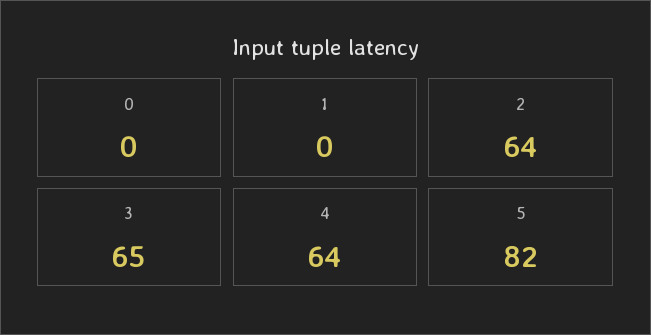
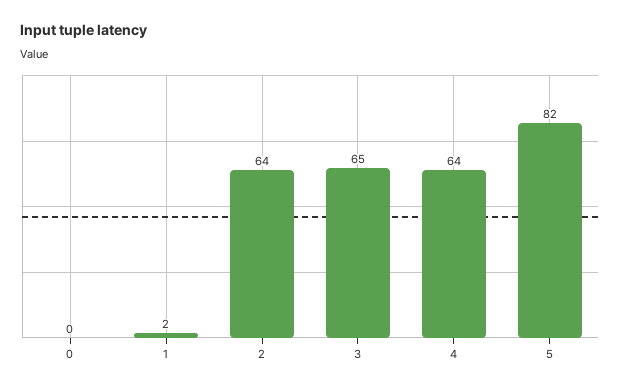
1: 0 -> 2

